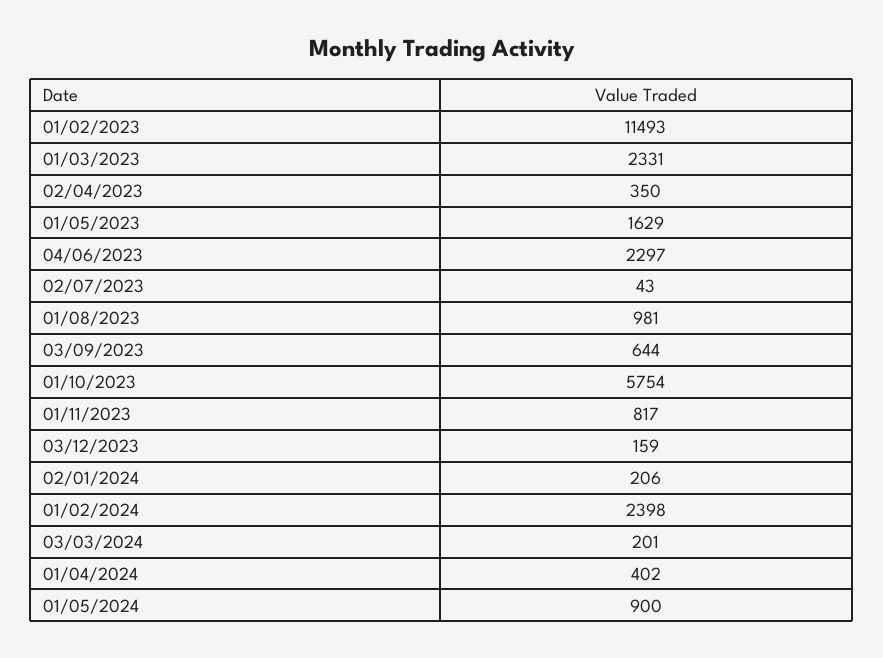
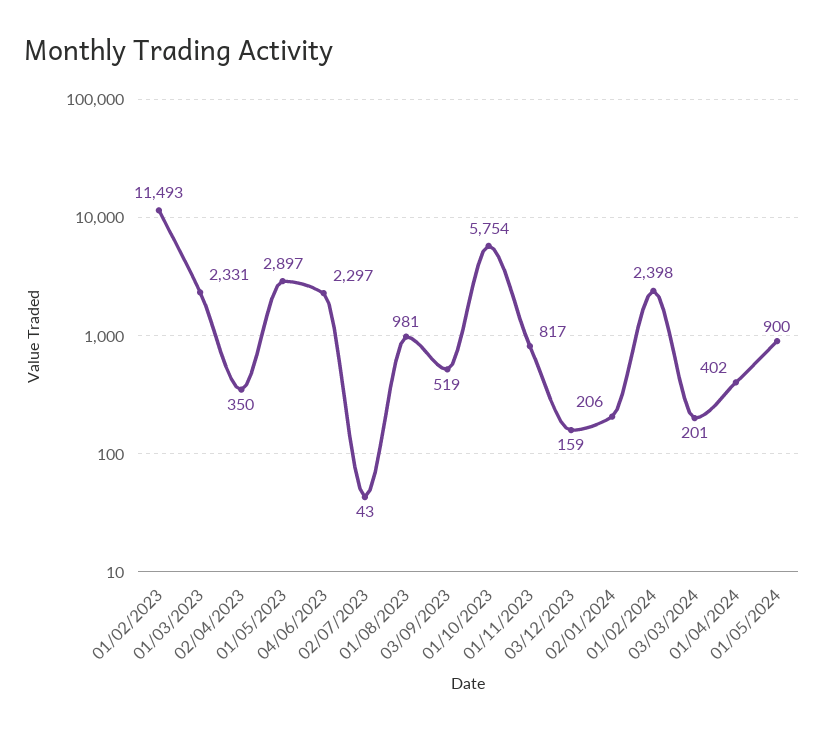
01/05/2023: 1629 -> 2897
03/09/2023: 644 -> 519

